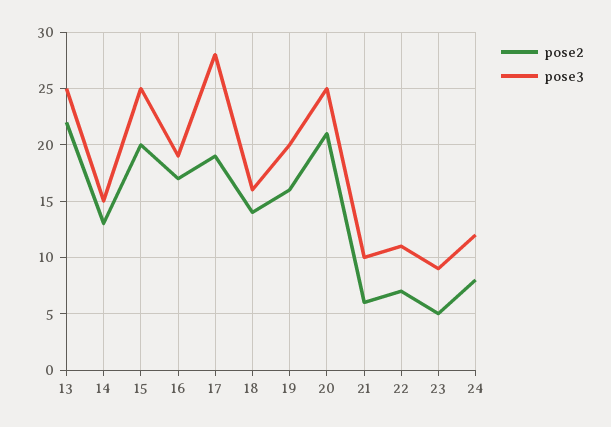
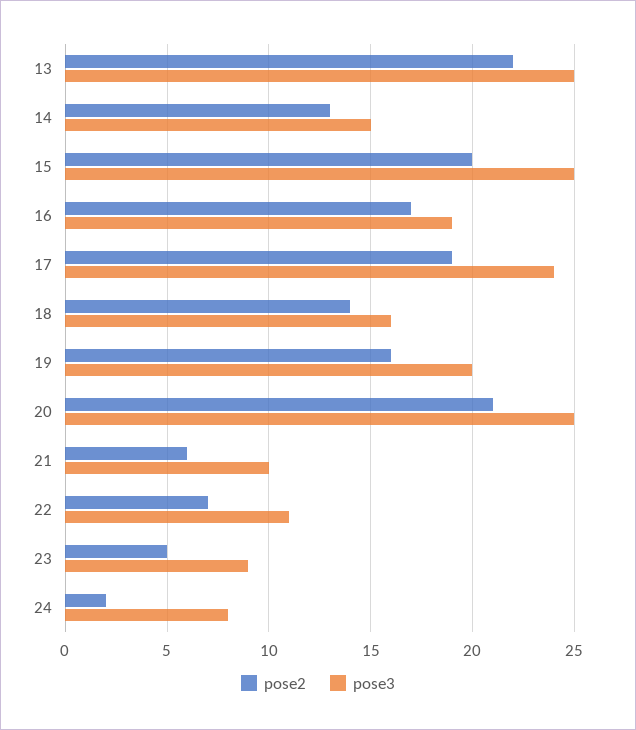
pose3, 17: 28 -> 24
pose2, 24: 8 -> 2
pose3, 24: 12 -> 8

